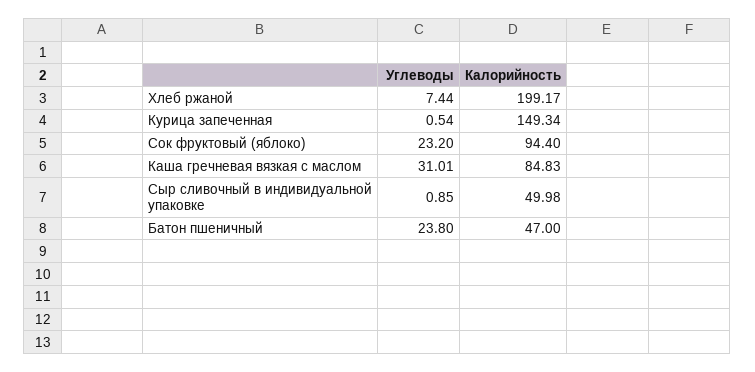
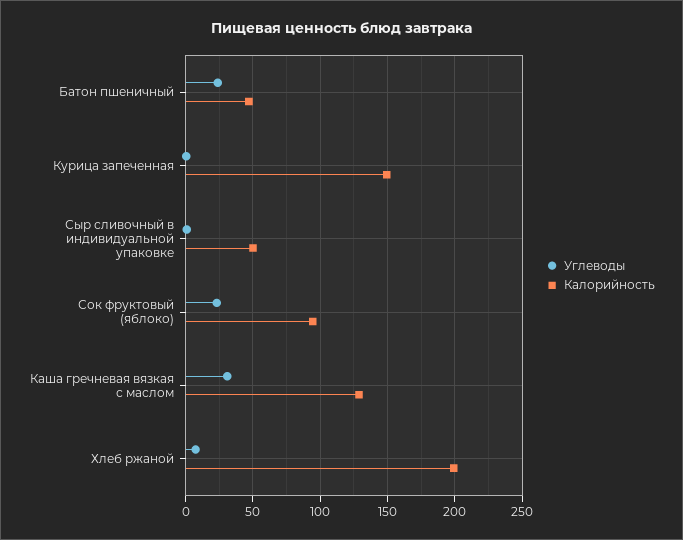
Калорийность, Каша гречневая вязкая с маслом: 84.83 -> 130

